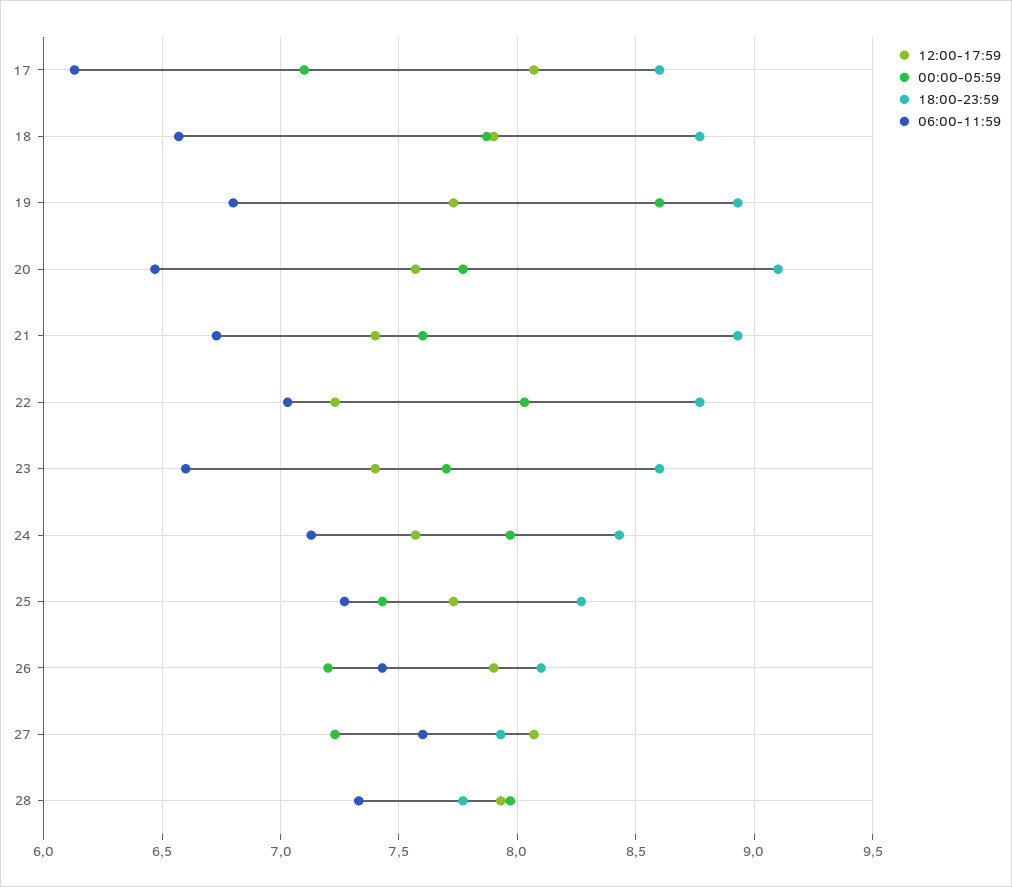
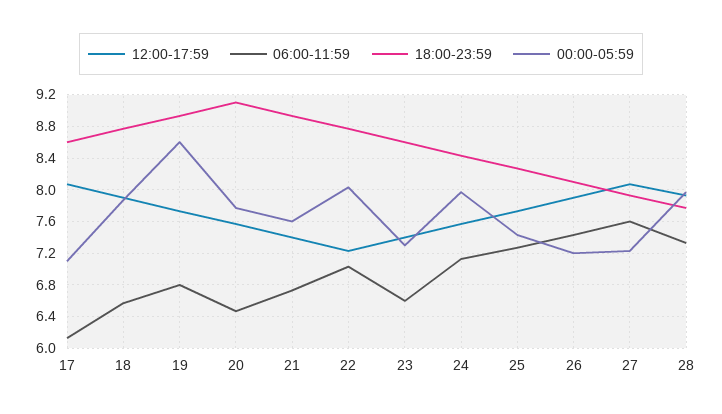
00:00-05:59, 23: 7.7 -> 7.3

